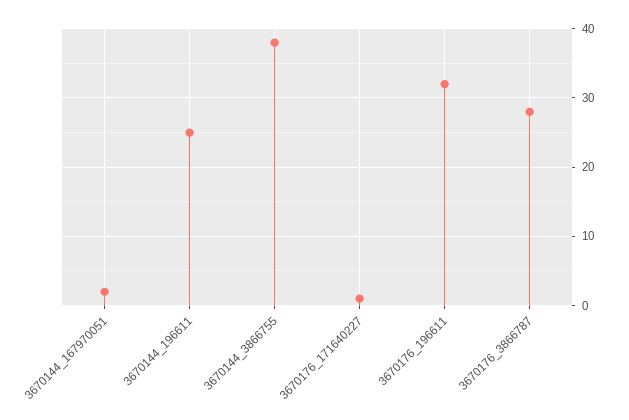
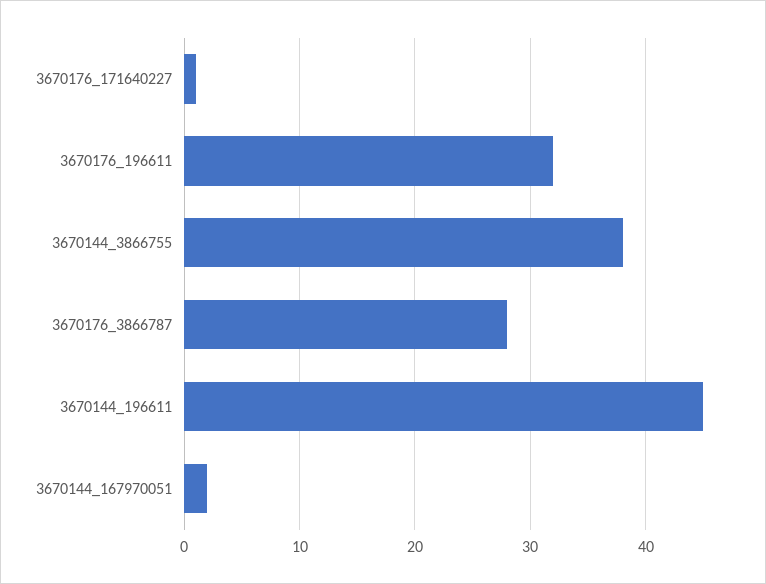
3670144_196611: 25 -> 45

